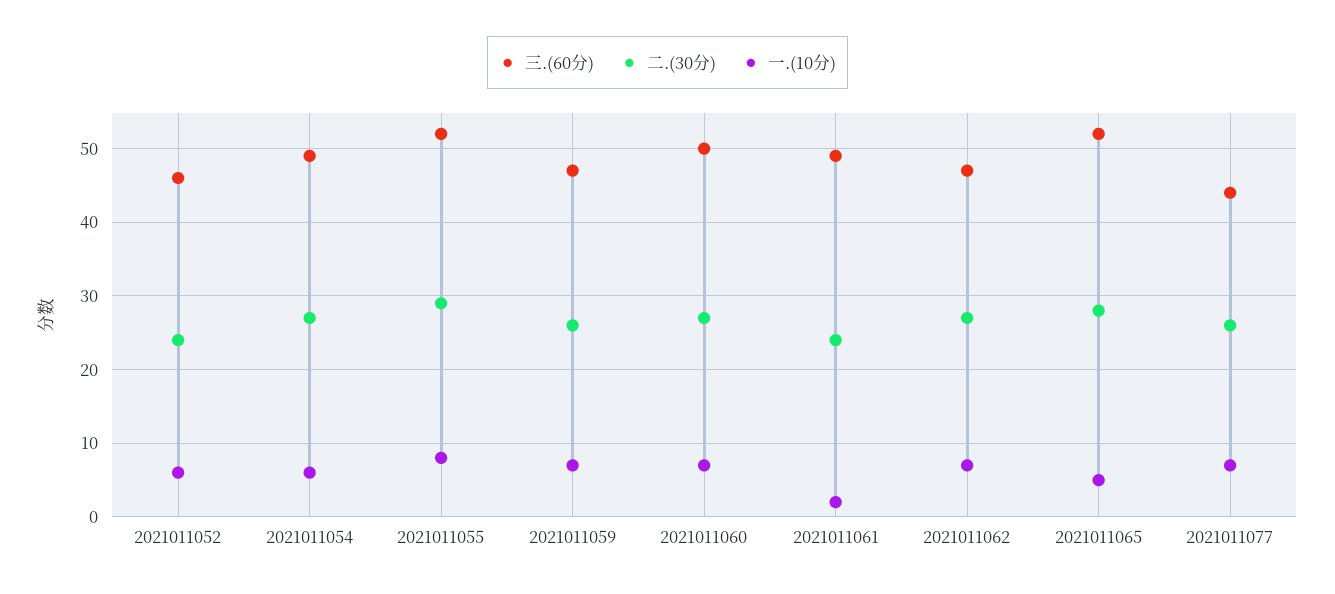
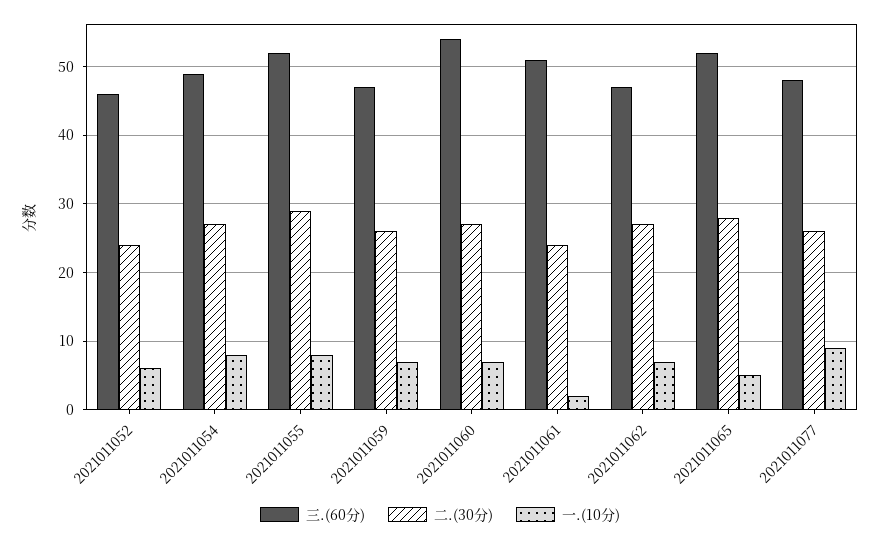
一.(10分), 2021011054: 6 -> 8
三.(60分), 2021011060: 50 -> 54
三.(60分), 2021011061: 49 -> 51
三.(60分), 2021011077: 44 -> 48
一.(10分), 2021011077: 7 -> 9

